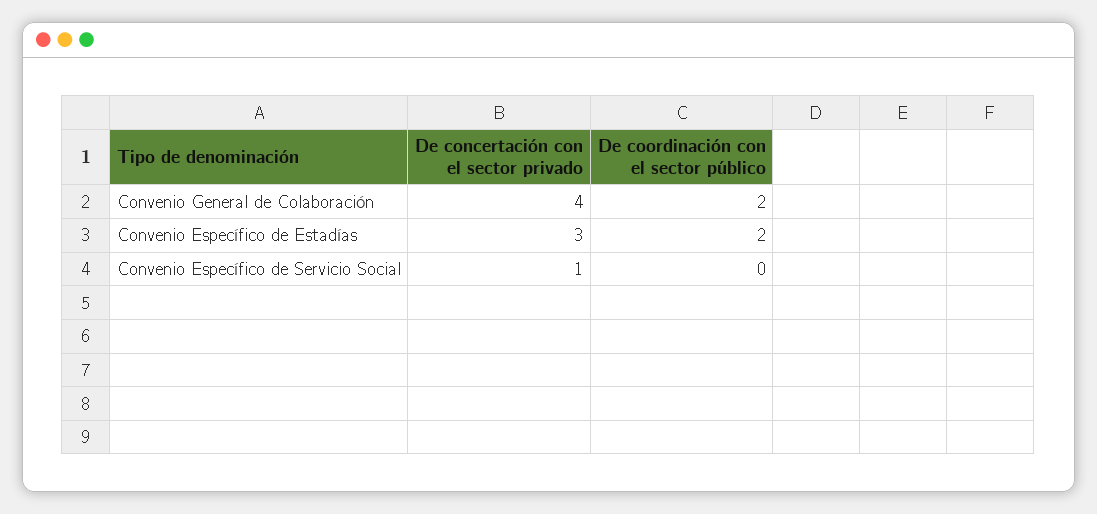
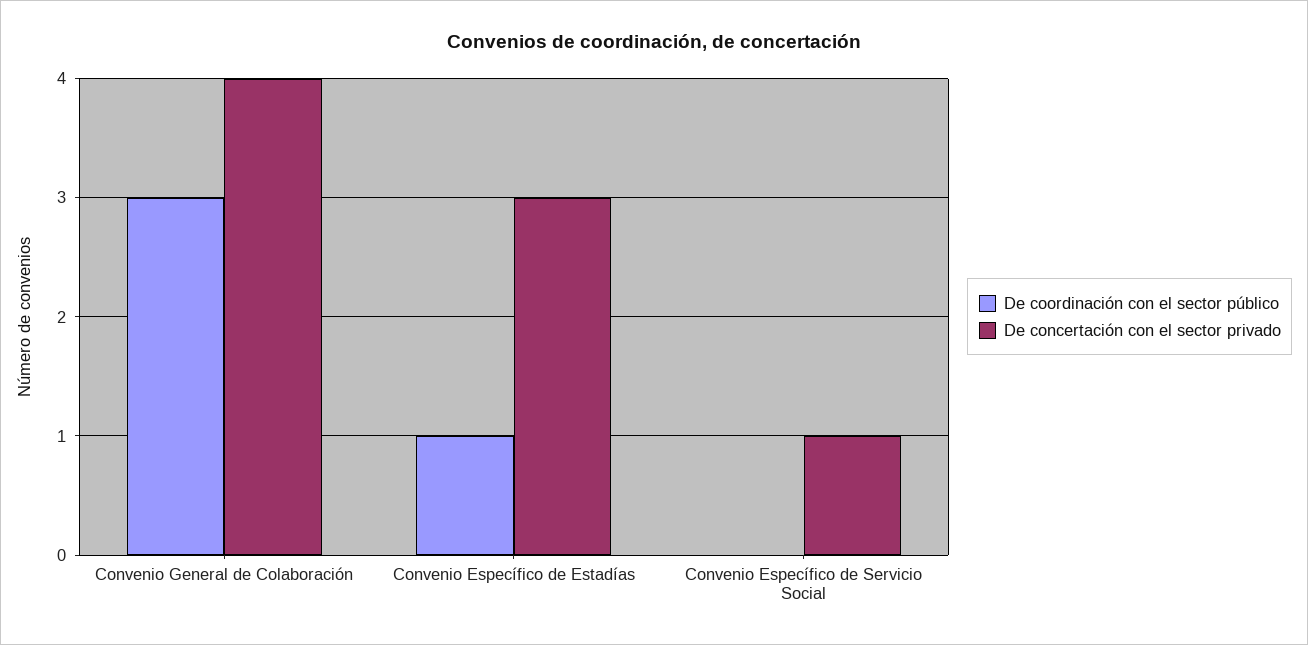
De coordinación con el sector público, Convenio General de Colaboración: 2 -> 3
De coordinación con el sector público, Convenio Específico de Estadías: 2 -> 1

